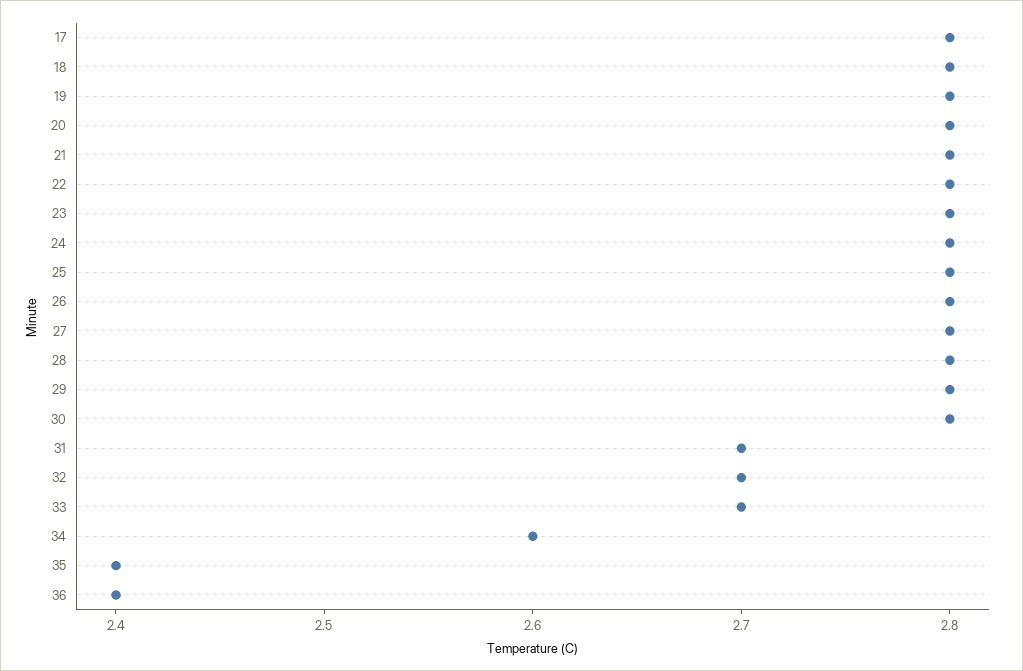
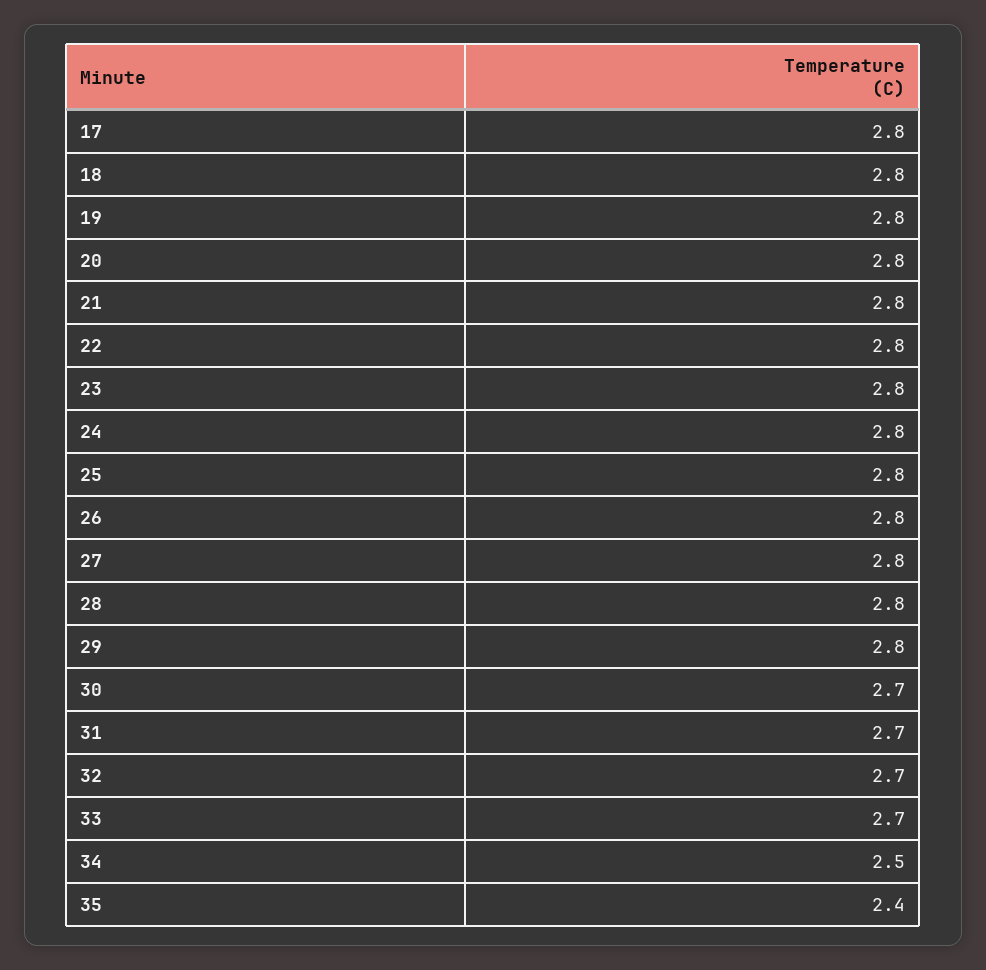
30: 2.8 -> 2.7
34: 2.6 -> 2.5
36: 2.4 -> none

